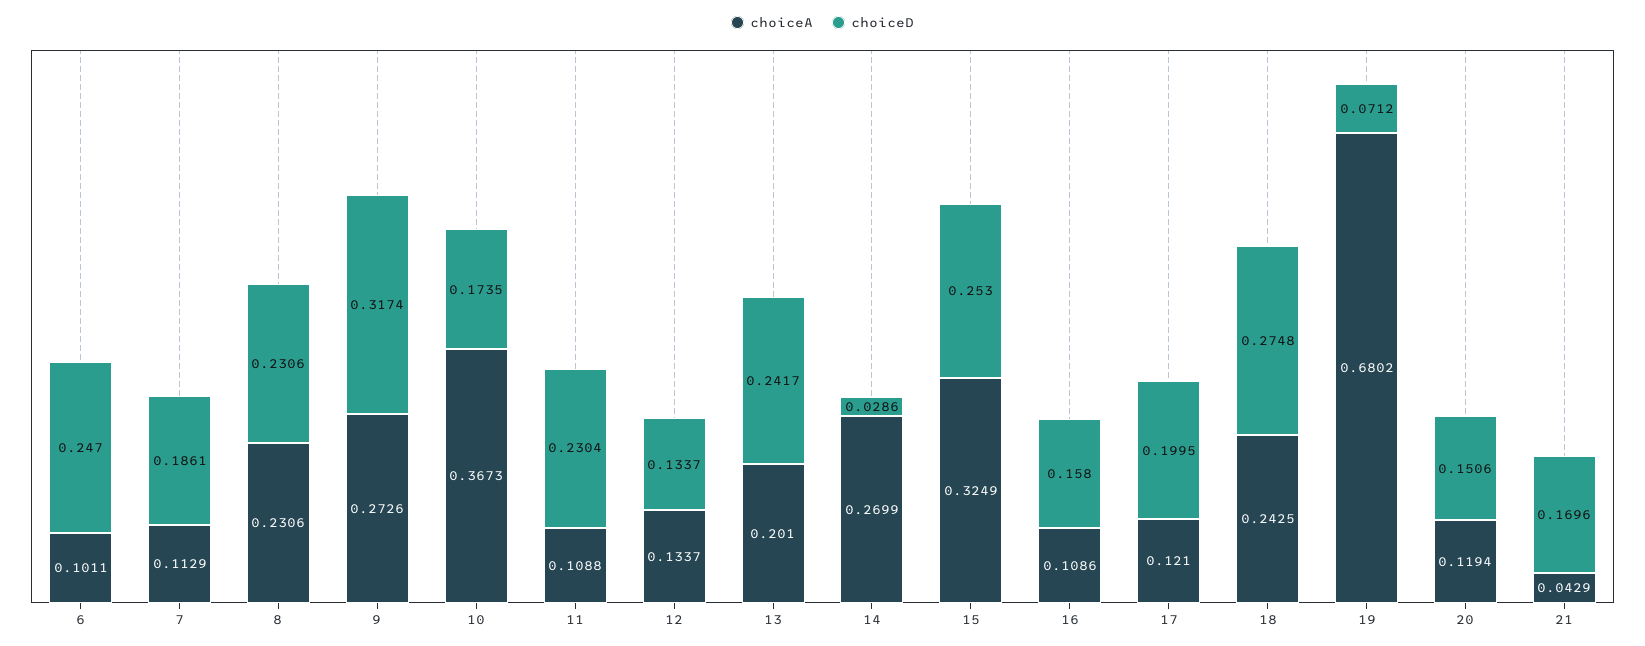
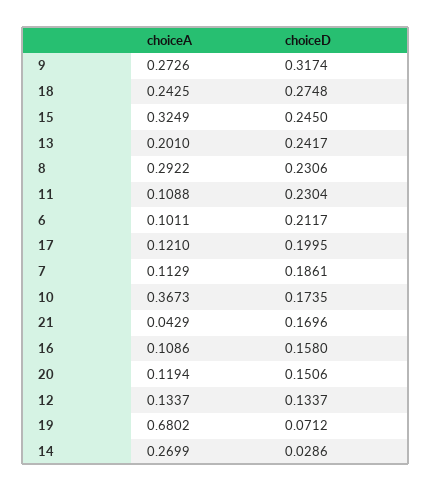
choiceD, 6: 0.247 -> 0.2117
choiceA, 8: 0.2306 -> 0.2922
choiceD, 15: 0.253 -> 0.245

